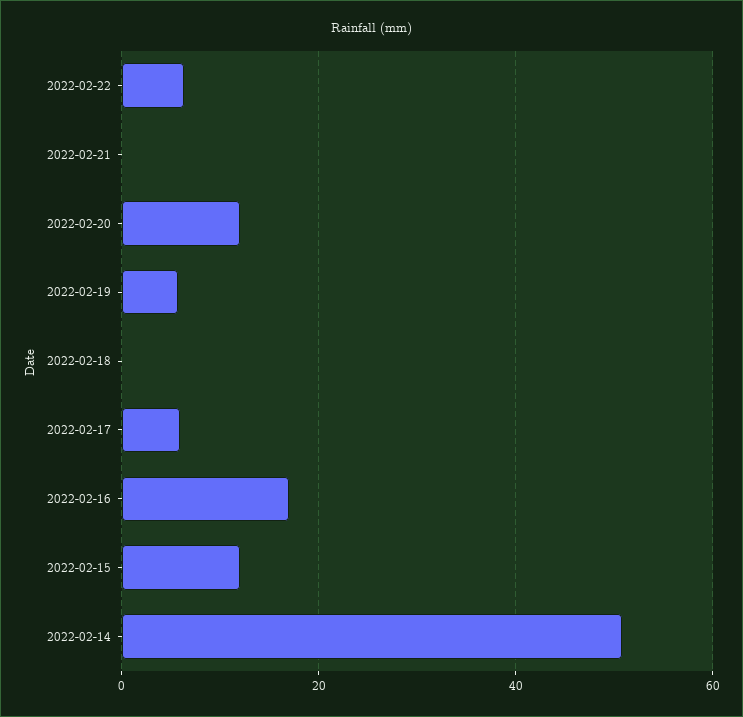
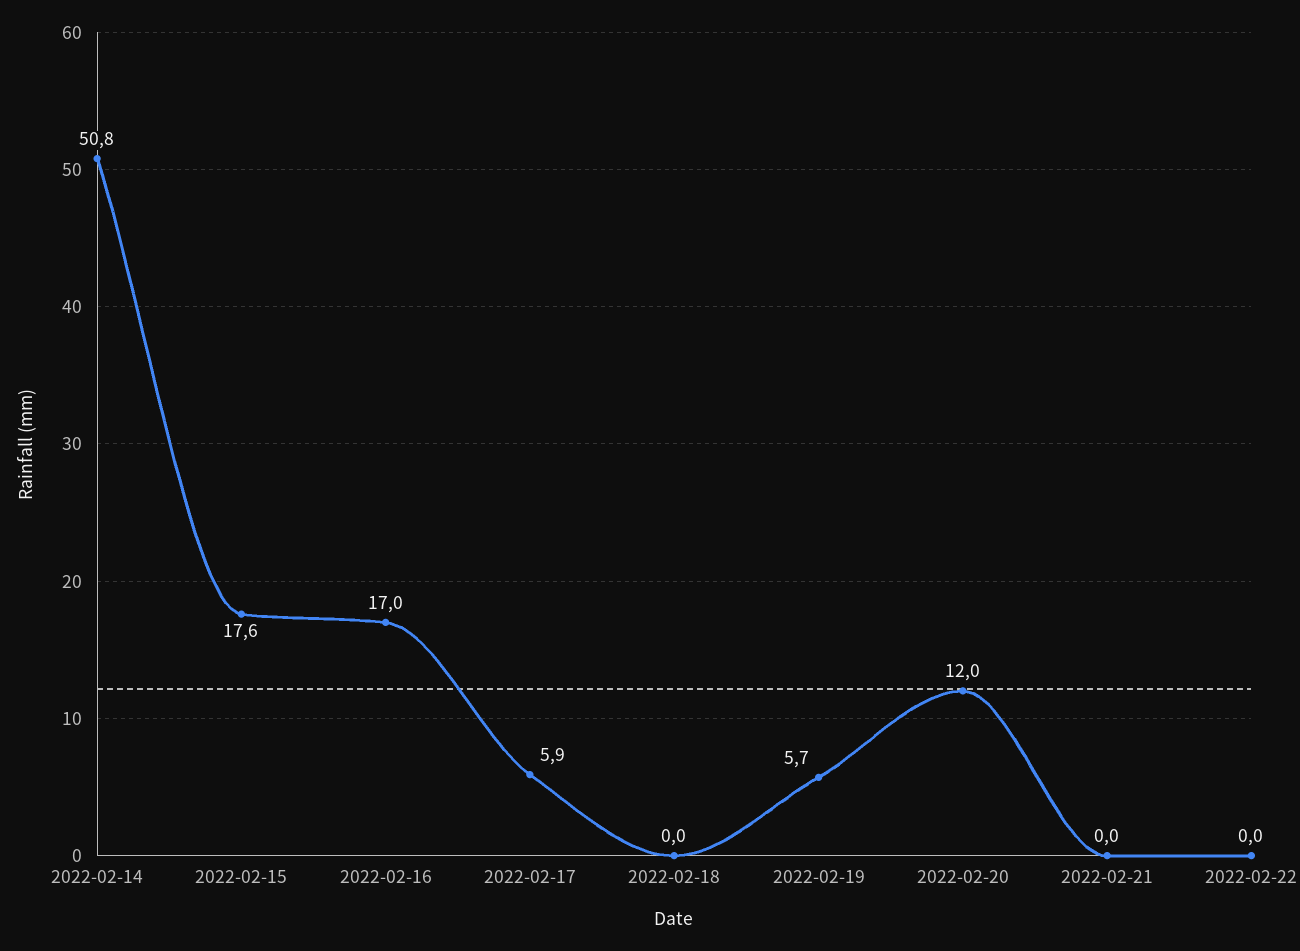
2022-02-22: 6 -> 0
2022-02-15: 12 -> 17.6

